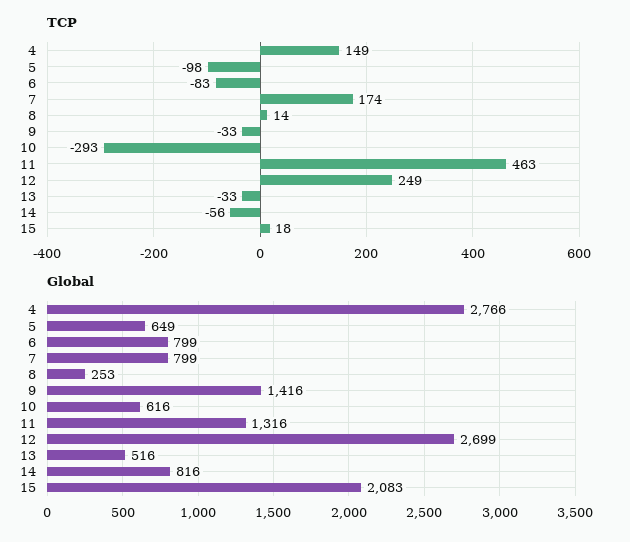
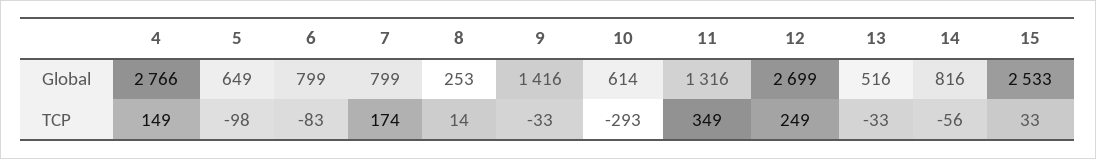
TCP, 11: 463 -> 349
TCP, 15: 18 -> 33
Global, 10: 616 -> 614
Global, 15: 2083 -> 2533

